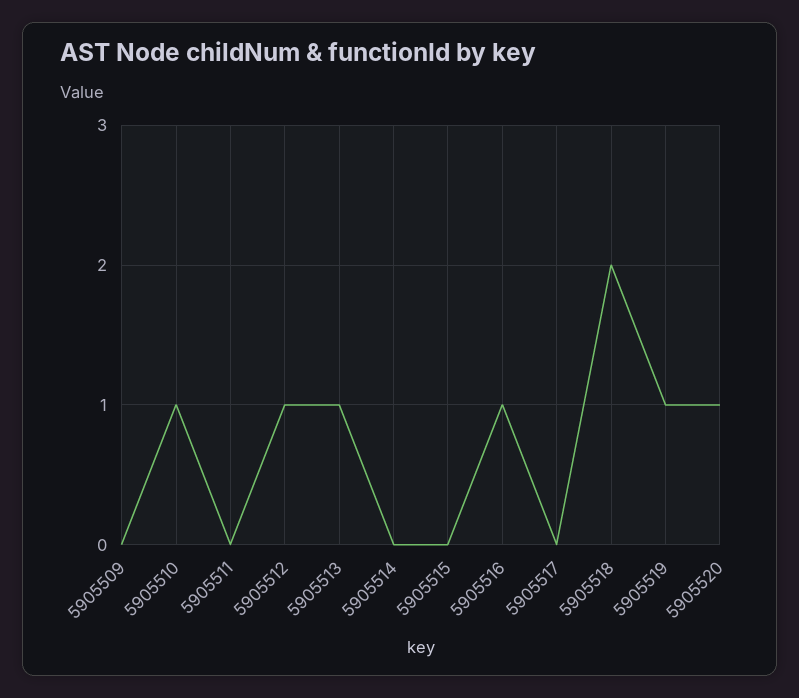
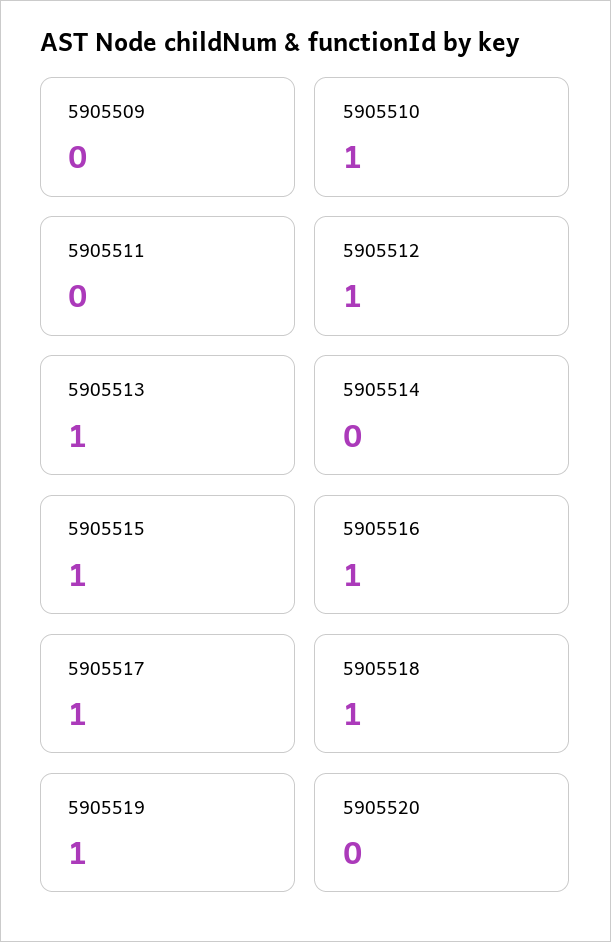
5905515: 0 -> 1
5905517: 0 -> 1
5905518: 2 -> 1
5905520: 1 -> 0

